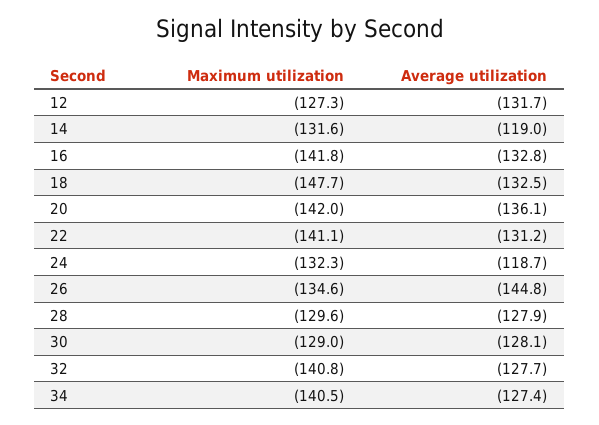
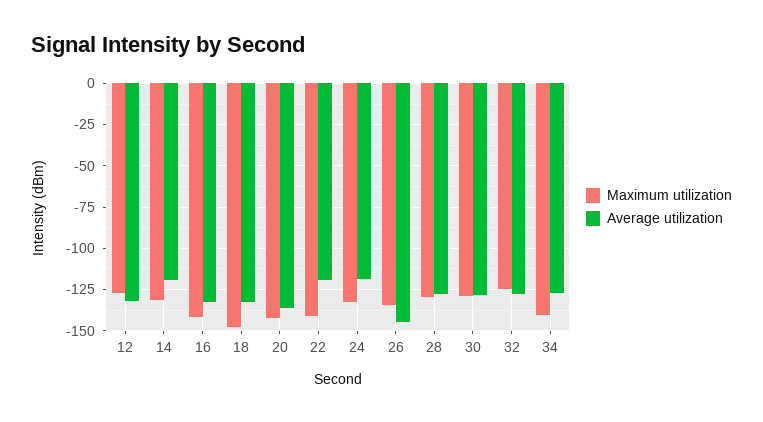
Average utilization, 22: -131.2 -> -120
Maximum utilization, 32: -140.8 -> -125

